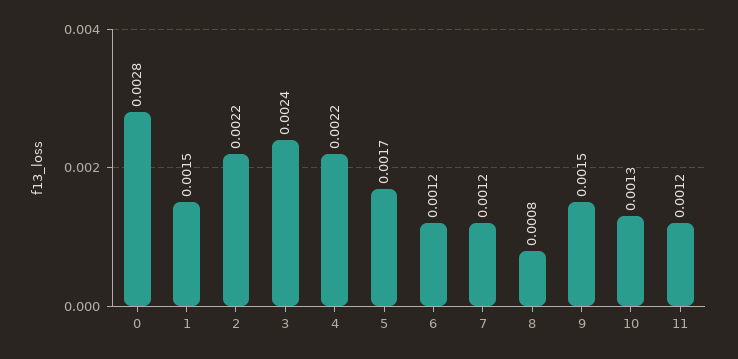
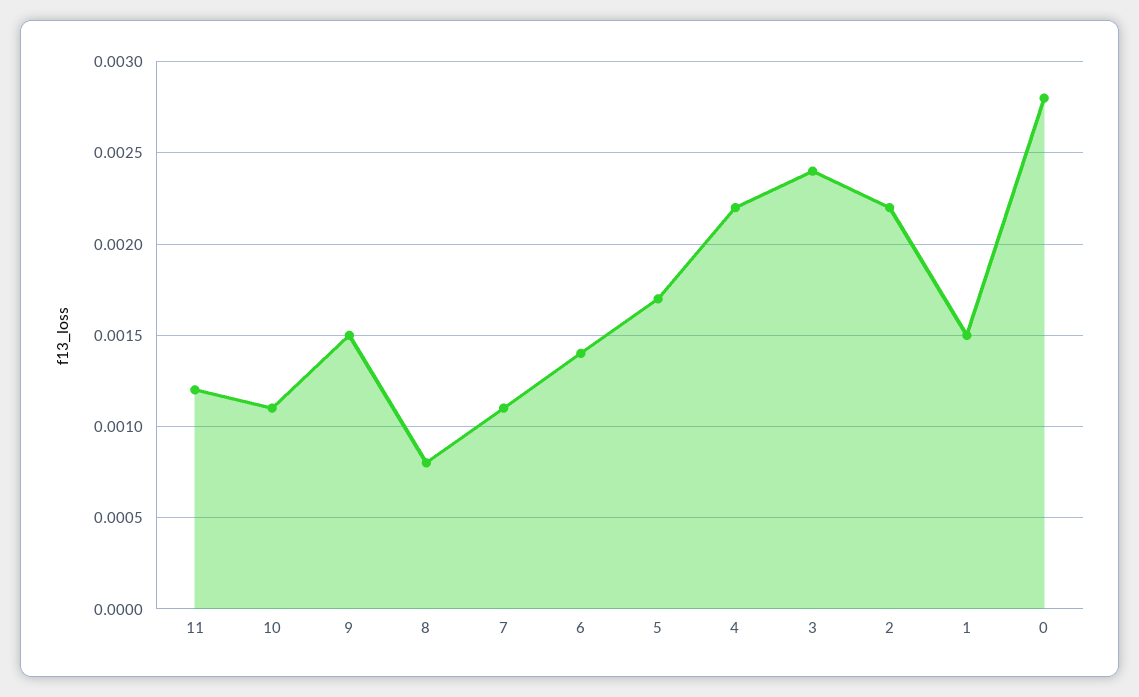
6: 0.0012 -> 0.0014
7: 0.0012 -> 0.0011
10: 0.0013 -> 0.0011

